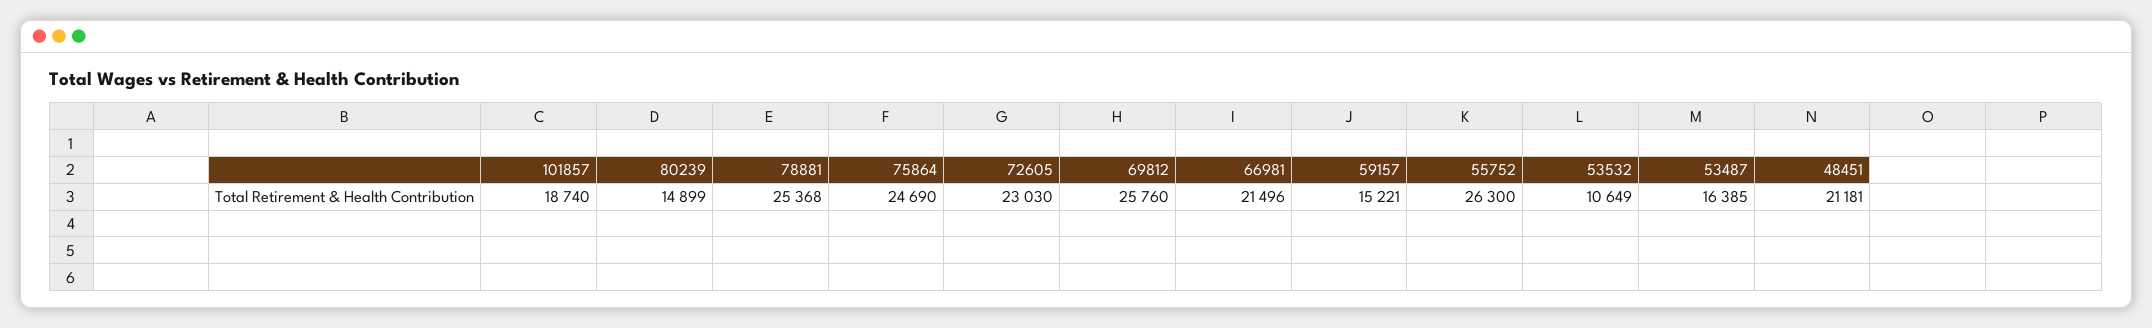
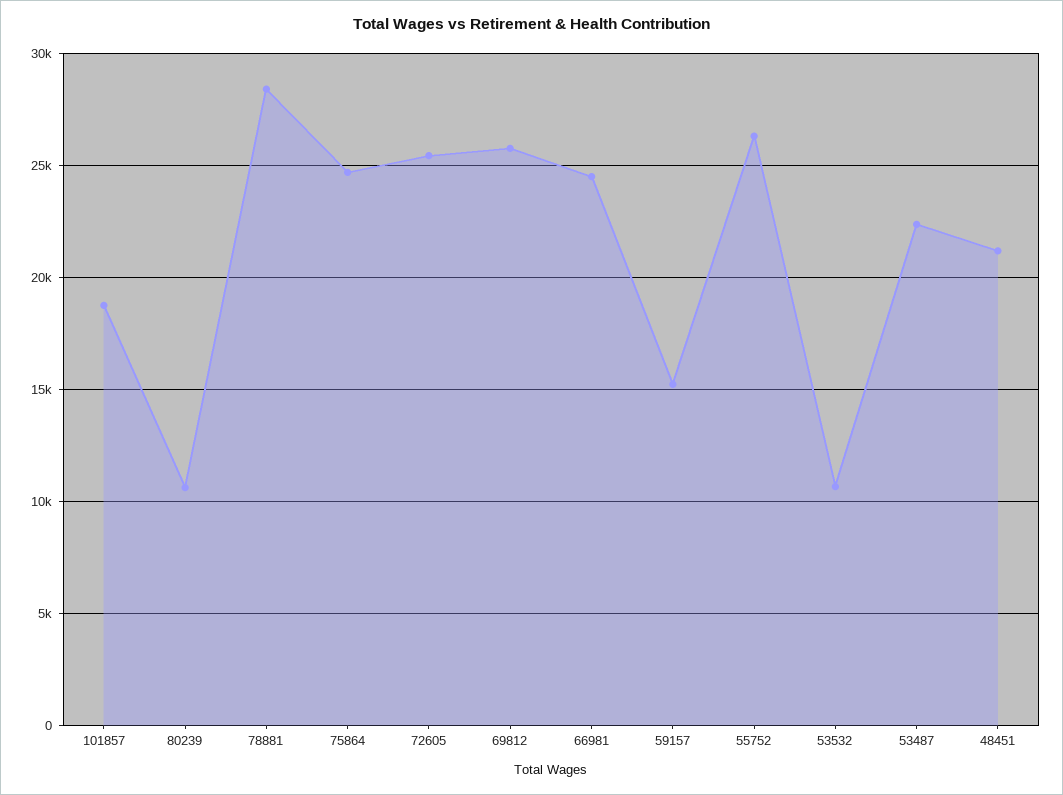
80239: 14899 -> 10500
78881: 25368 -> 28500
72605: 23030 -> 25500
66981: 21496 -> 24500
53487: 16385 -> 22500

